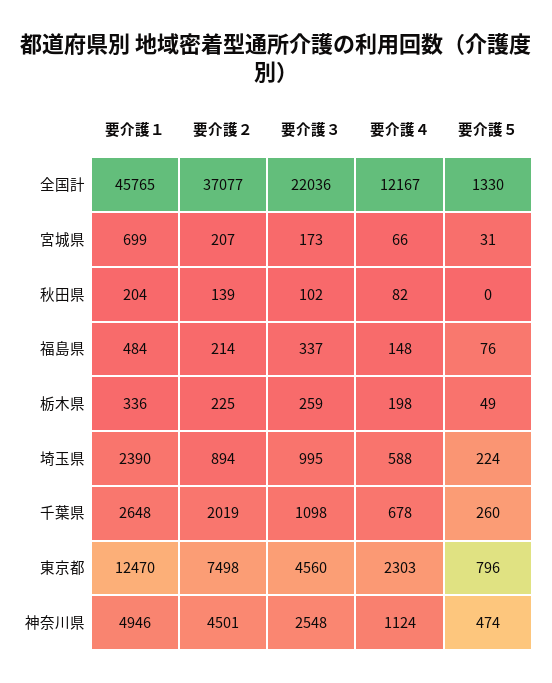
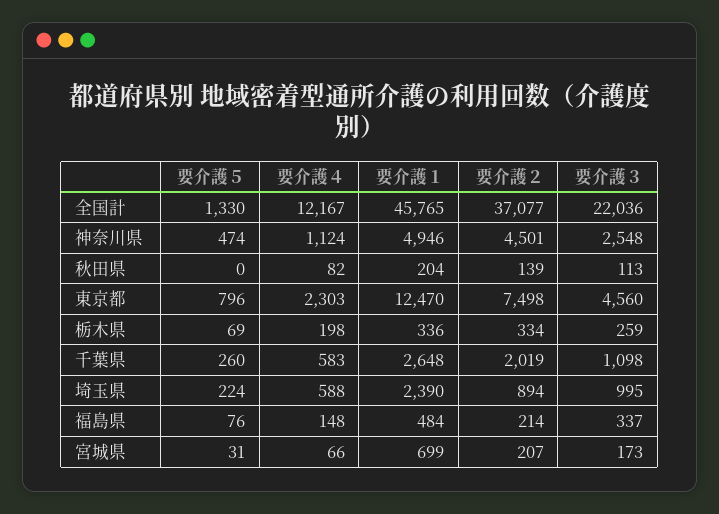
要介護３, 秋田県: 102 -> 113
要介護２, 栃木県: 225 -> 334
要介護５, 栃木県: 49 -> 69
要介護４, 千葉県: 678 -> 583

